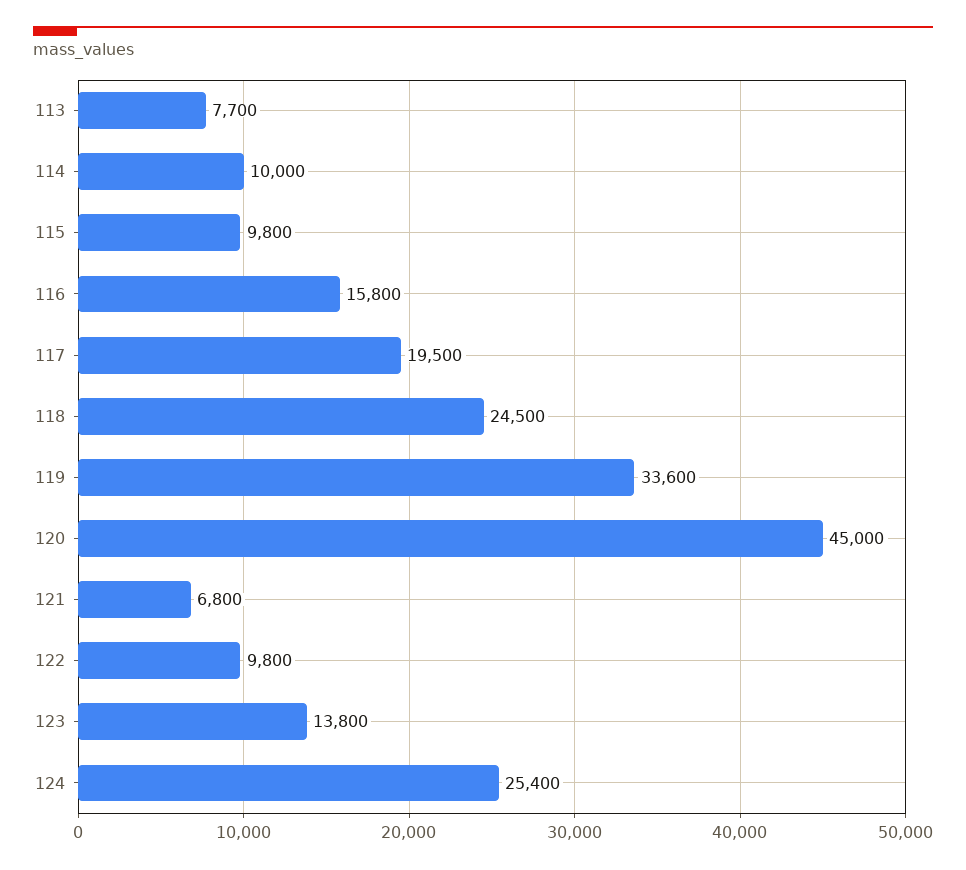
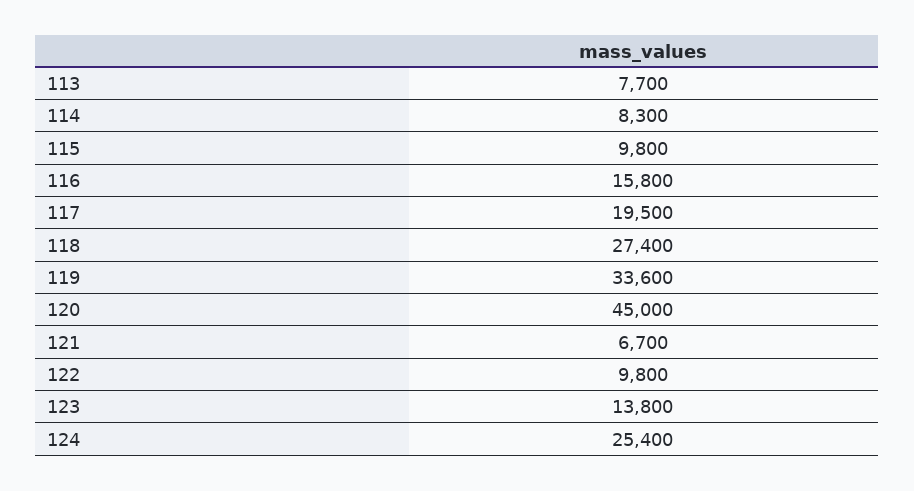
114: 10000 -> 8300
118: 24500 -> 27400
121: 6800 -> 6700

